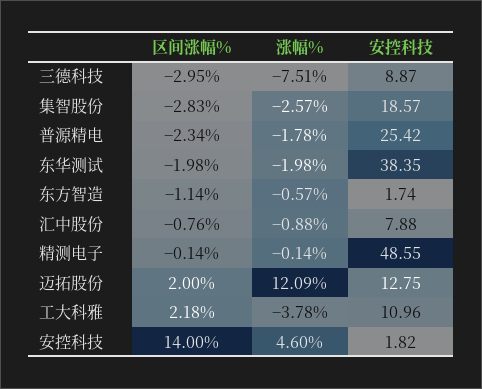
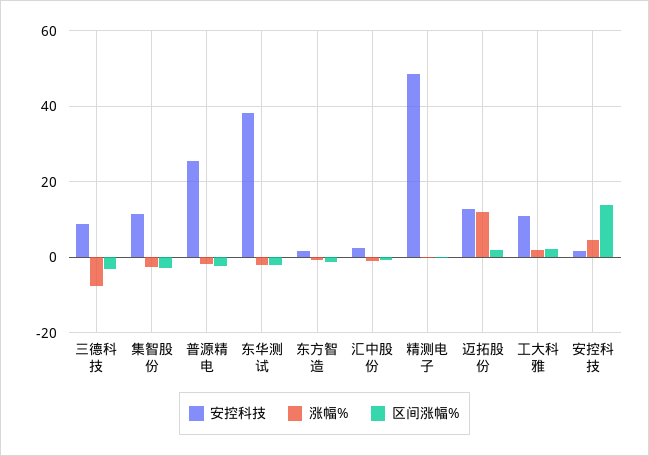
安控科技, 集智股份: 18.57 -> 12
安控科技, 汇中股份: 7.88 -> 2
涨幅%, 工大科雅: -3.78 -> 2

